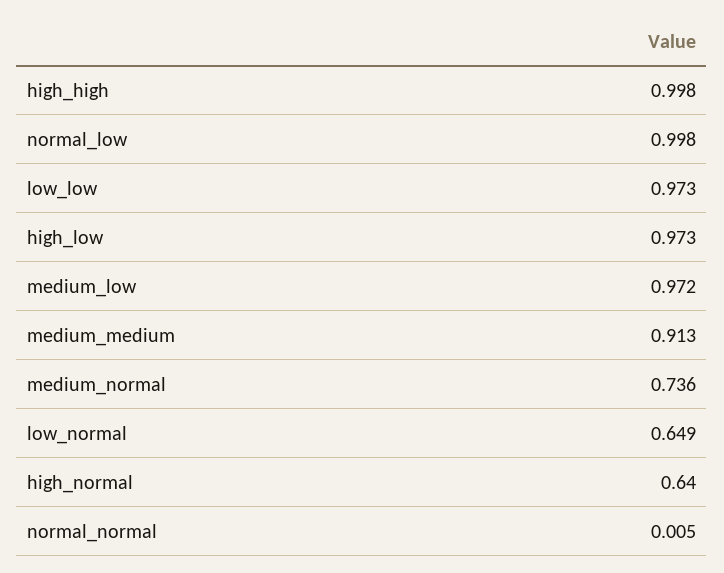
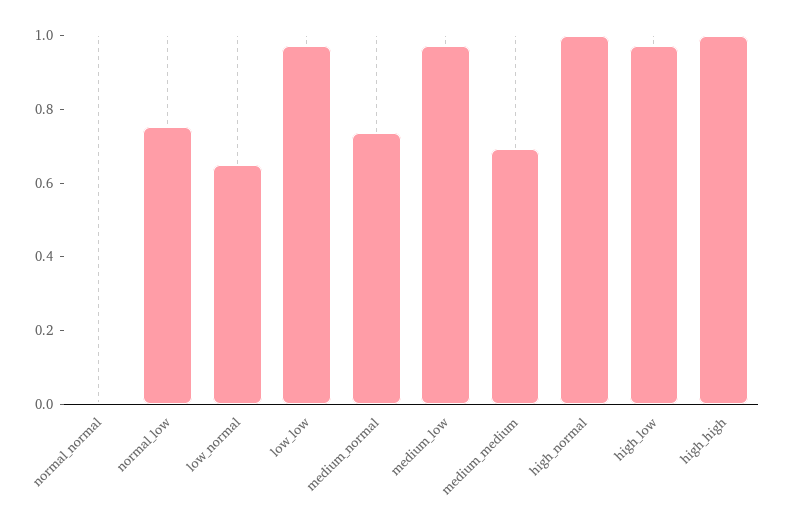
normal_low: 0.998 -> 0.75
medium_medium: 0.913 -> 0.7
high_normal: 0.64 -> 1

